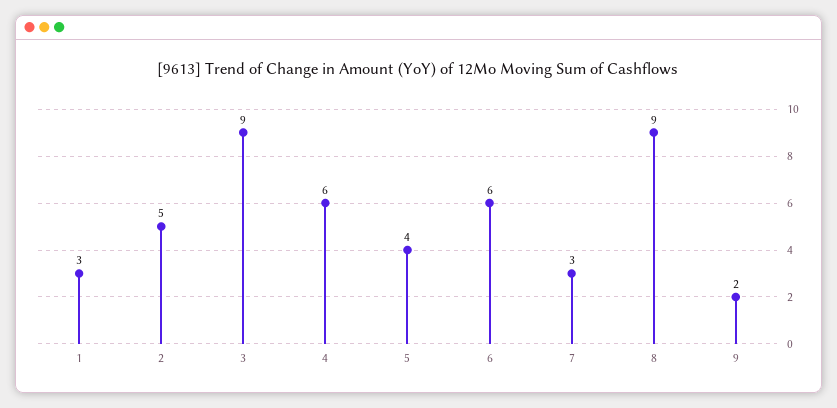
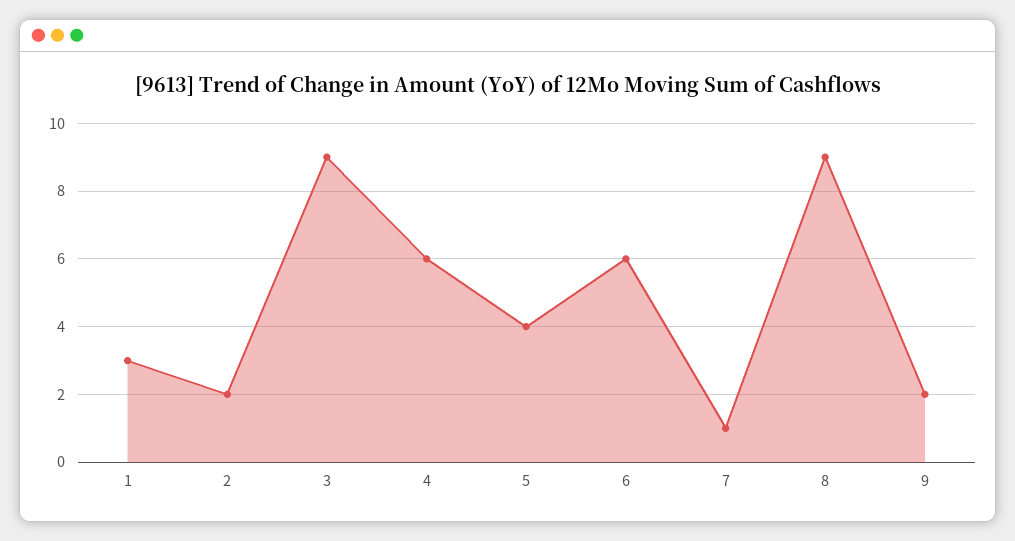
2: 5 -> 2
7: 3 -> 1

